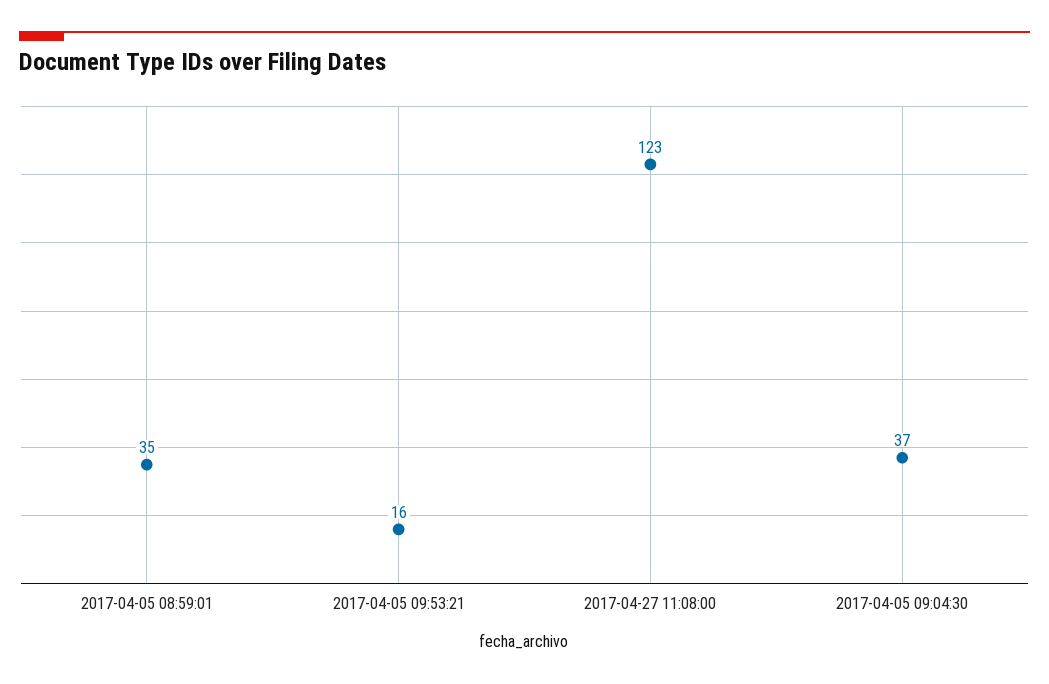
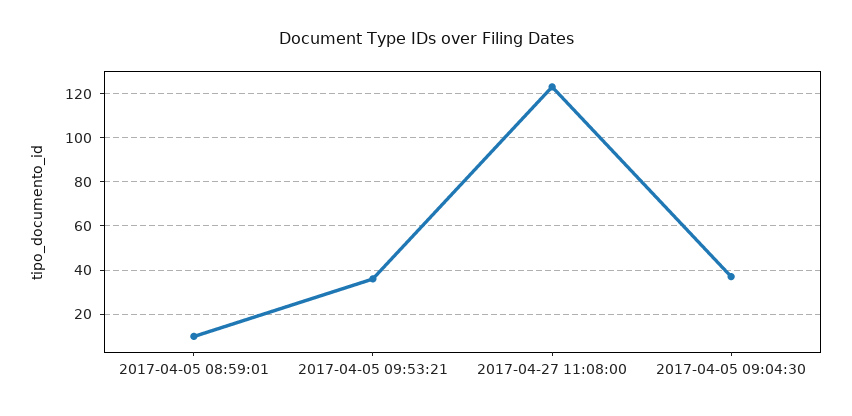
2017-04-05 08:59:01: 35 -> 10
2017-04-05 09:53:21: 16 -> 35

